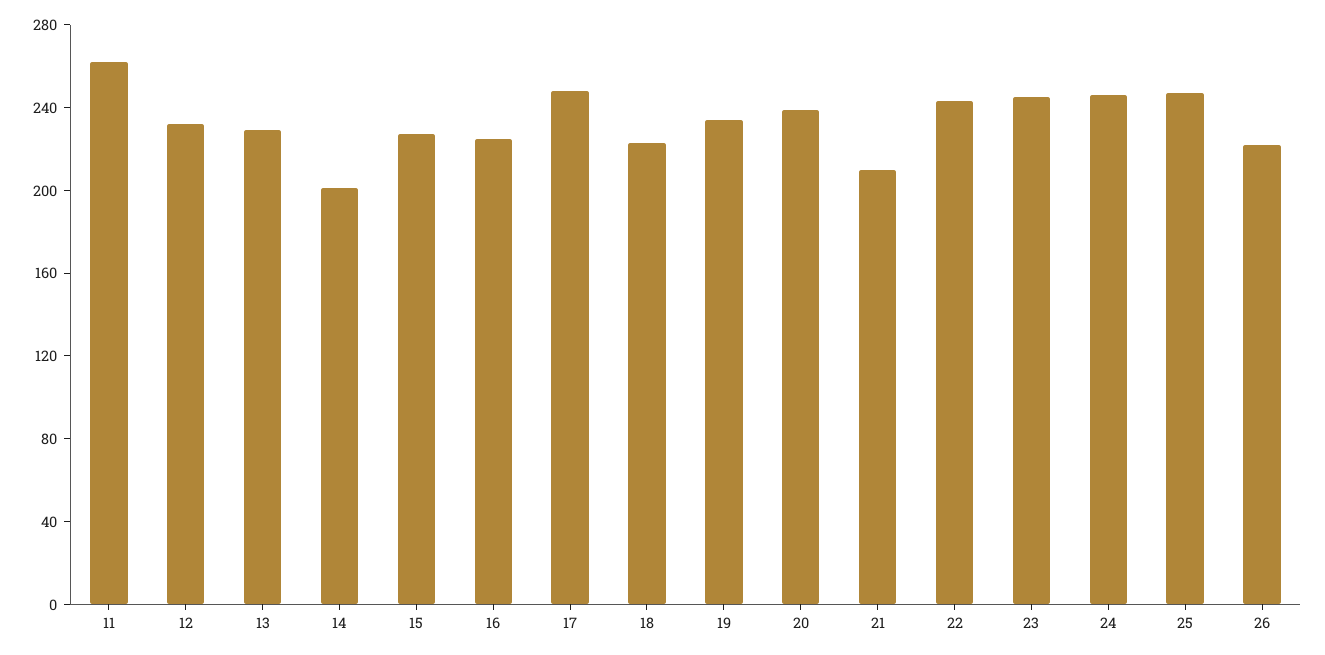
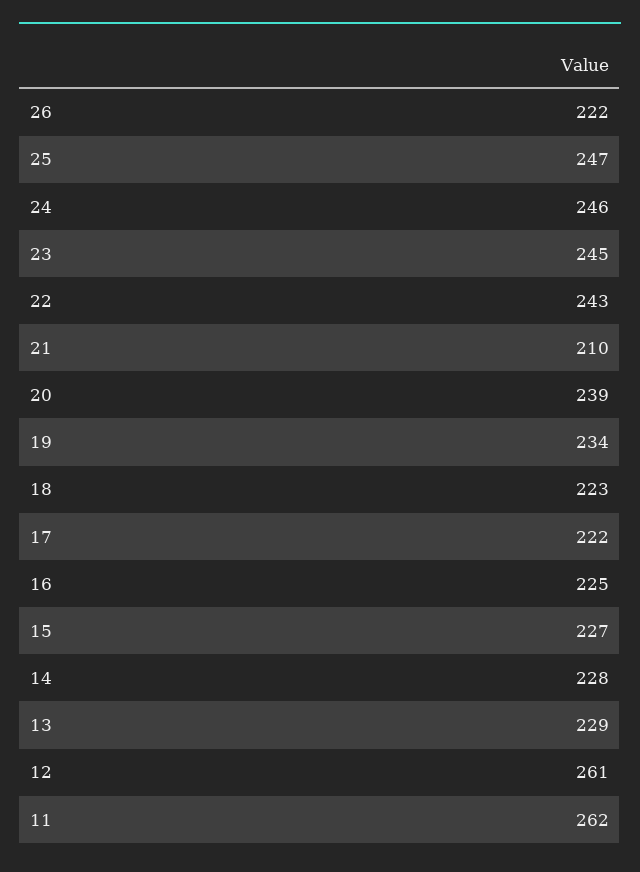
12: 230 -> 261
14: 200 -> 228
17: 250 -> 222

